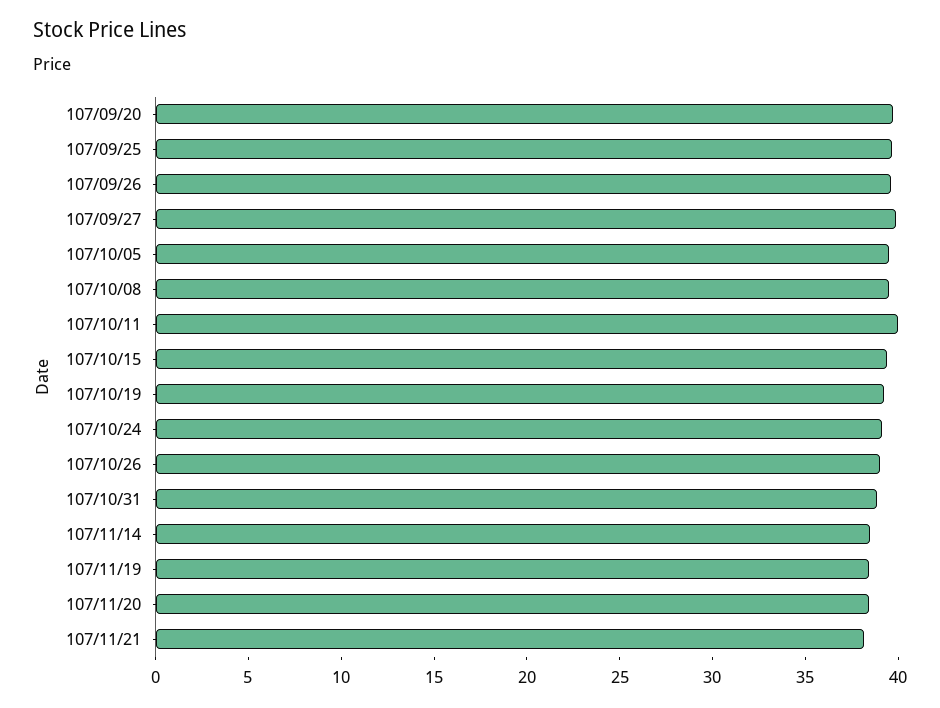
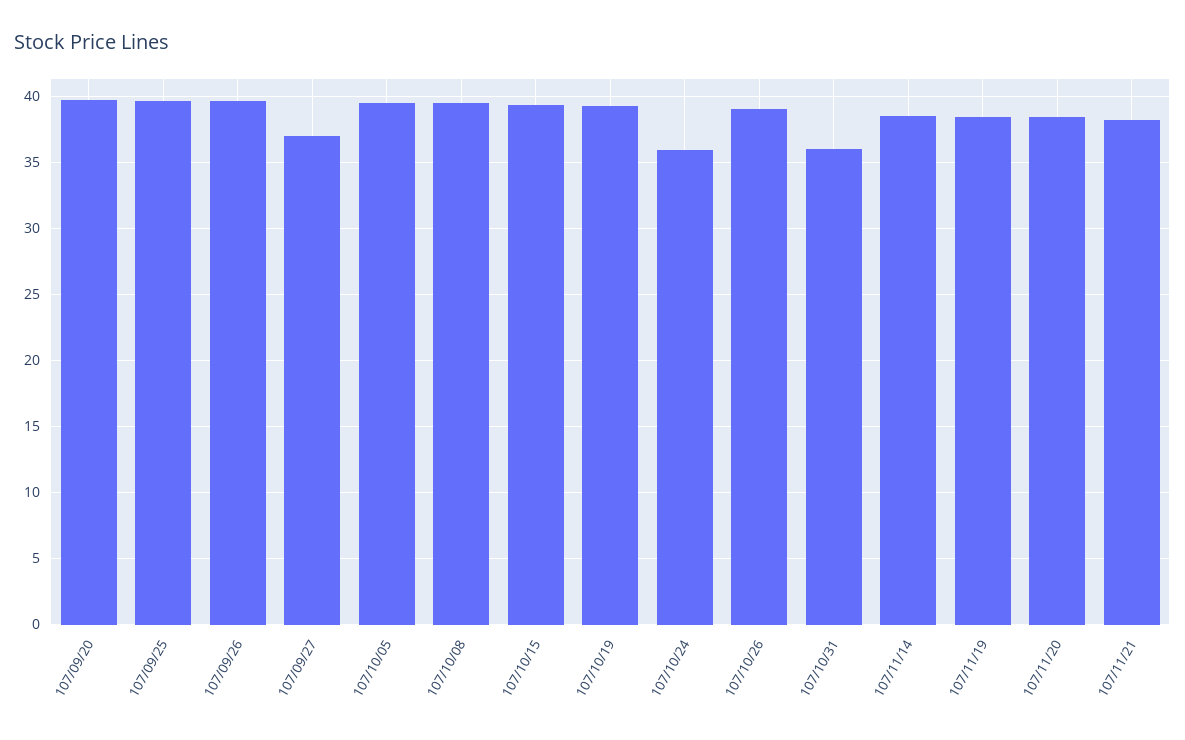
107/09/27: 40 -> 37
107/10/11: 40 -> none
107/10/24: 39 -> 36
107/10/31: 39 -> 36

